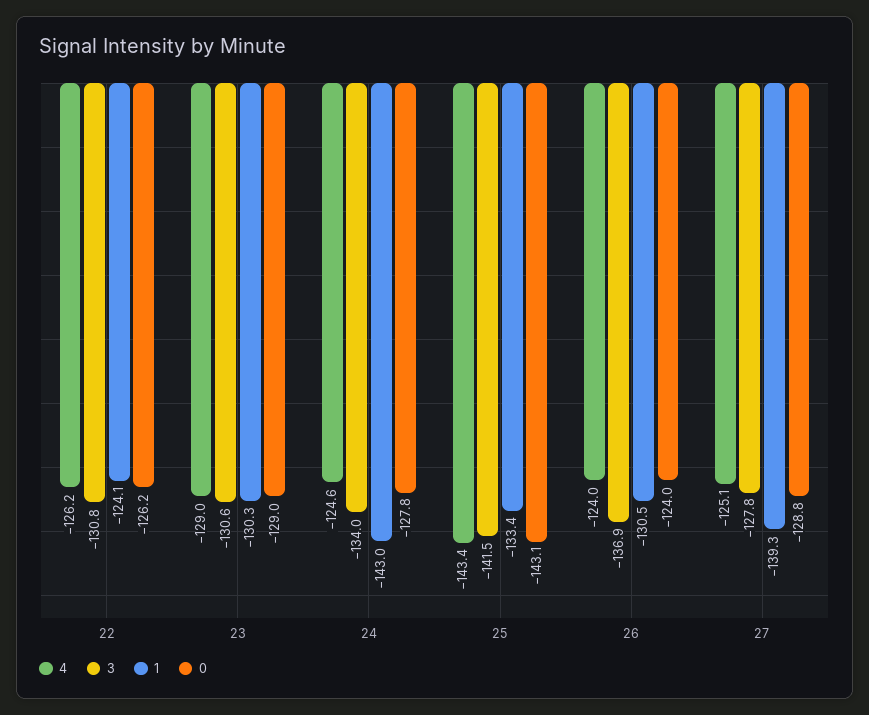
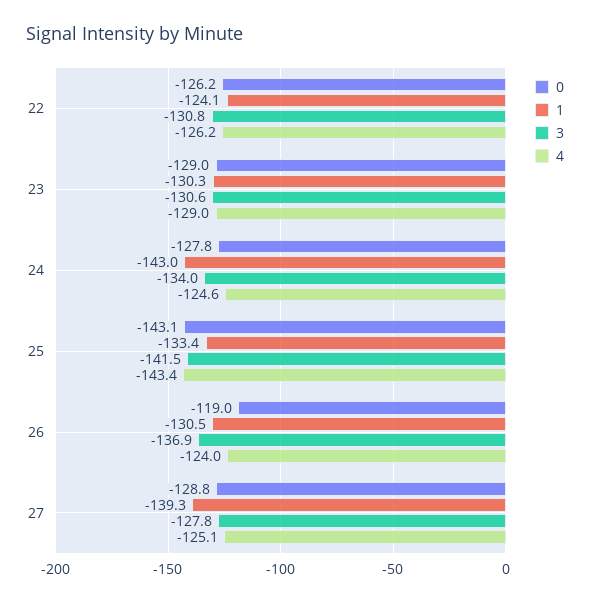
0, 26: -124 -> -119

